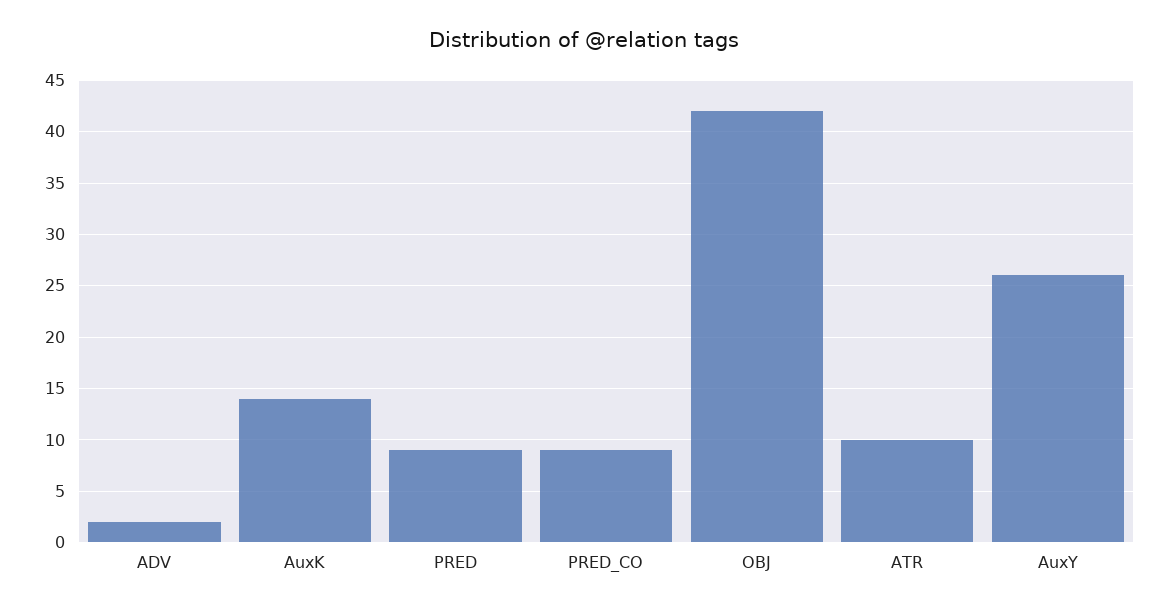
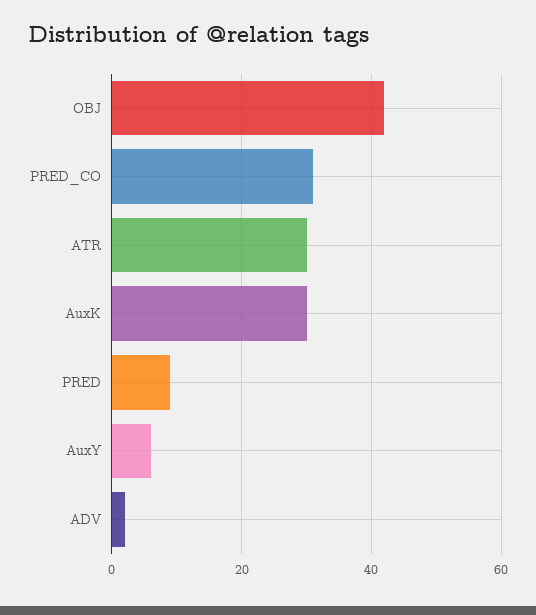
AuxK: 14 -> 30
PRED_CO: 9 -> 30
ATR: 10 -> 30
AuxY: 26 -> 5

